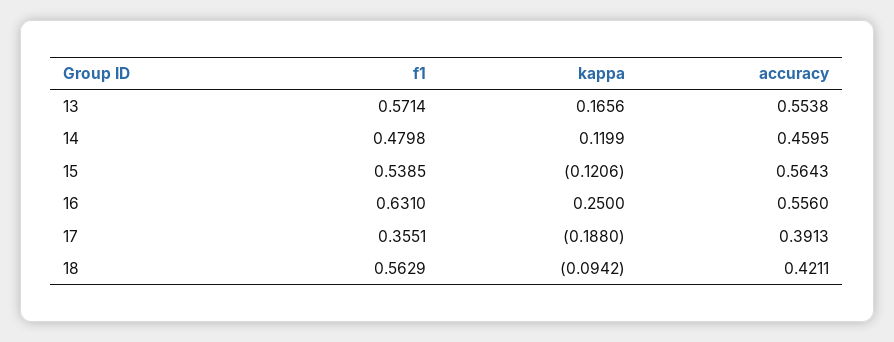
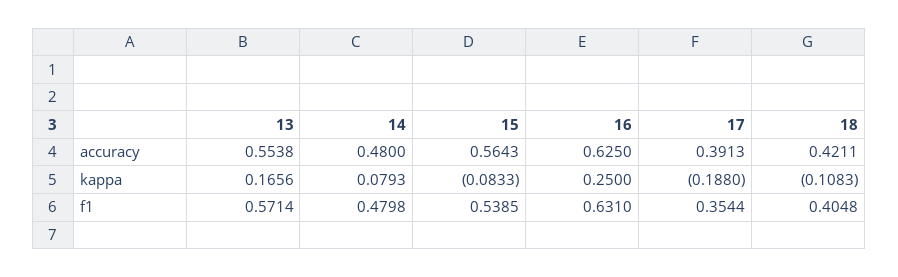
kappa, 14: 0.1199 -> 0.0793
accuracy, 14: 0.4595 -> 0.48
kappa, 15: -0.1206 -> -0.0833
accuracy, 16: 0.556 -> 0.625
f1, 17: 0.3551 -> 0.3544
f1, 18: 0.5629 -> 0.4048
kappa, 18: -0.0942 -> -0.1083

